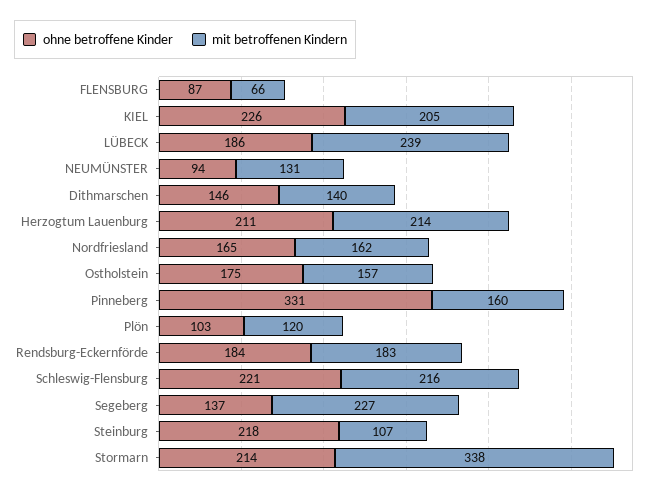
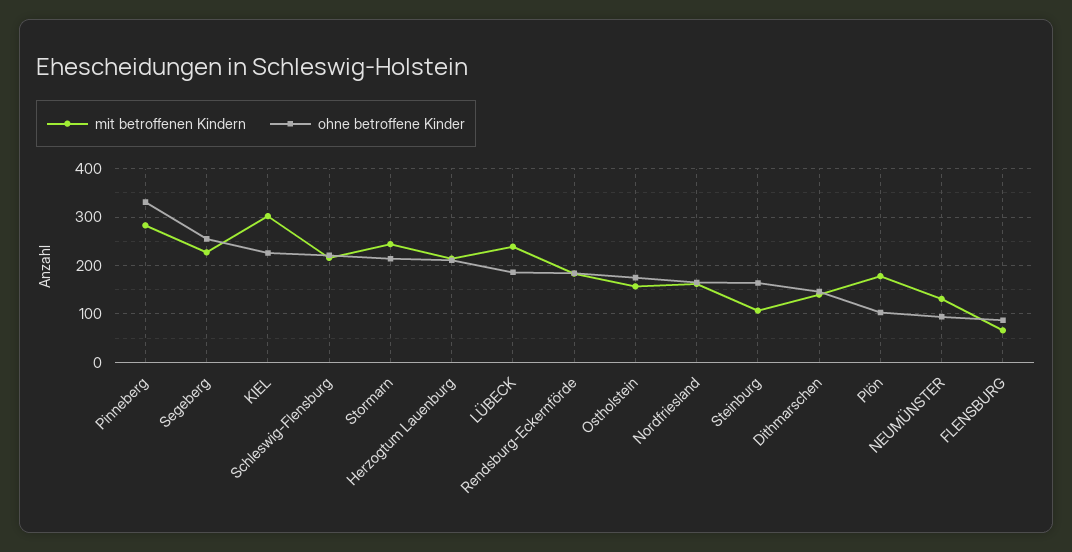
mit betroffenen Kindern, KIEL: 205 -> 300
mit betroffenen Kindern, Pinneberg: 160 -> 280
mit betroffenen Kindern, Plön: 120 -> 180
ohne betroffene Kinder, Segeberg: 137 -> 260
ohne betroffene Kinder, Steinburg: 218 -> 160
mit betroffenen Kindern, Stormarn: 338 -> 240

